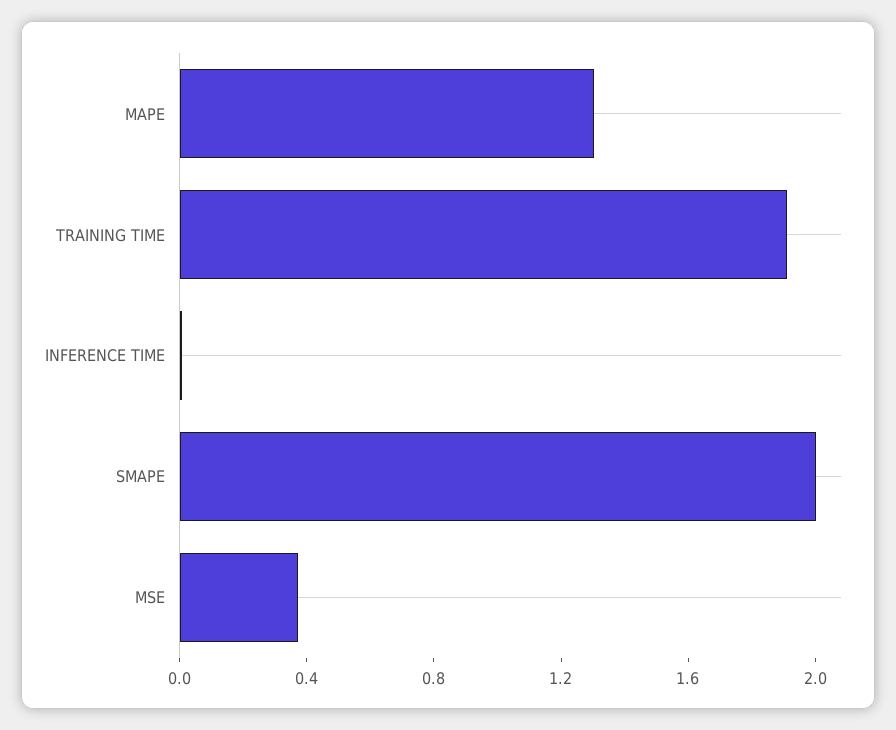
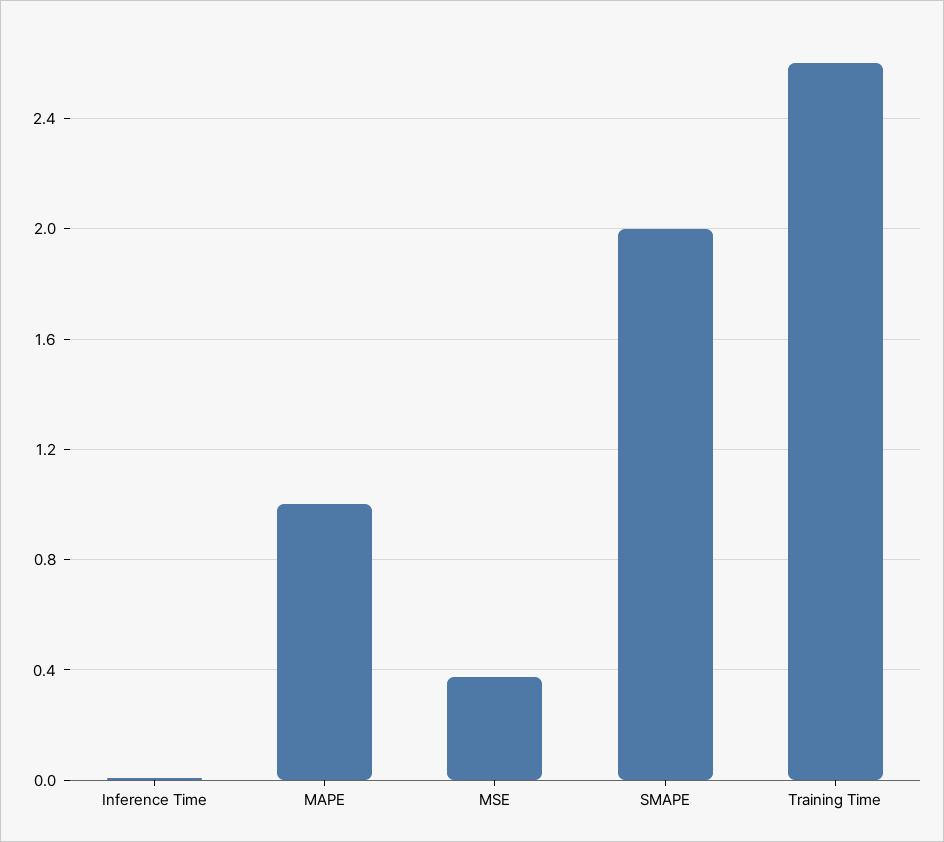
MAPE: 1.3 -> 1
TRAINING TIME: 1.9 -> 2.6

